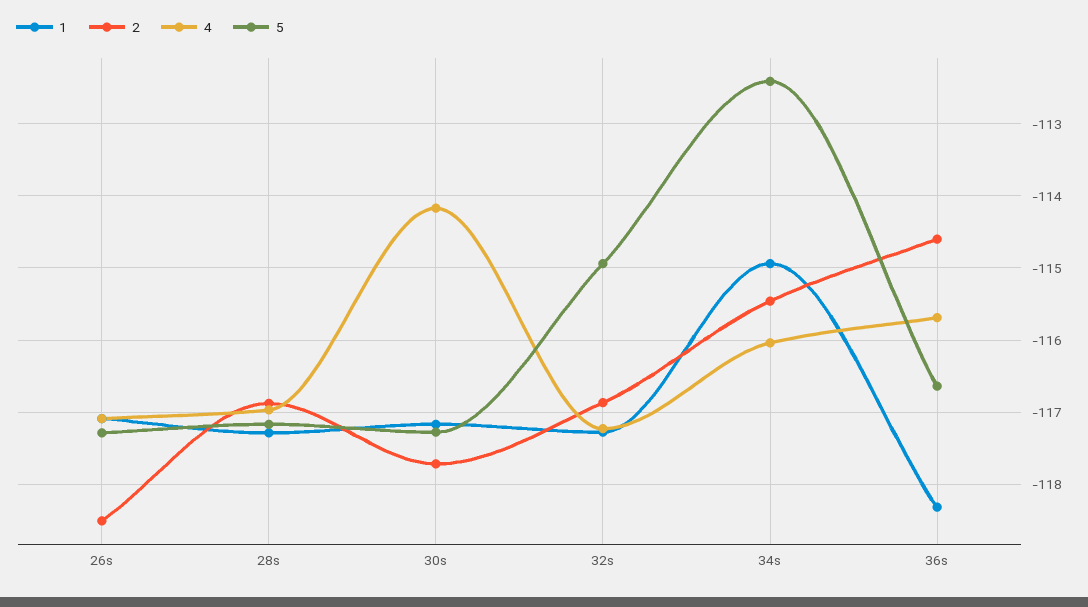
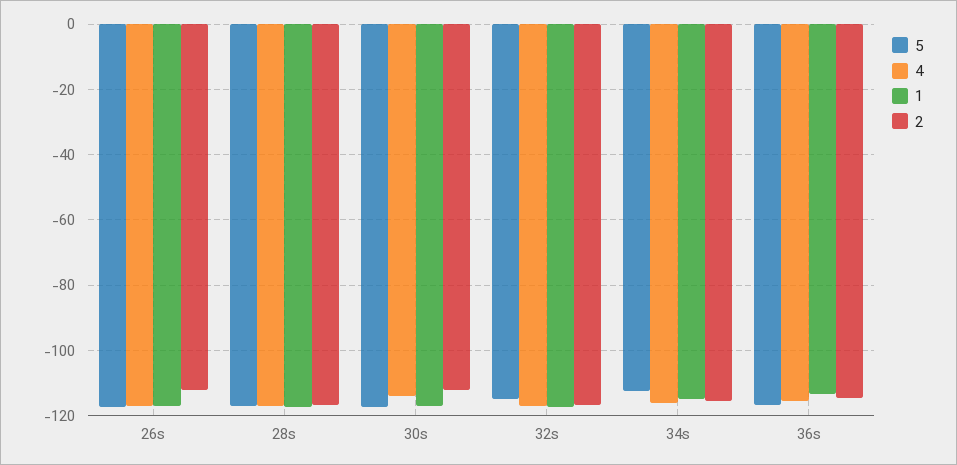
2, 26s: -118.5 -> -112
2, 30s: -117.7 -> -112
1, 36s: -118.3 -> -114

